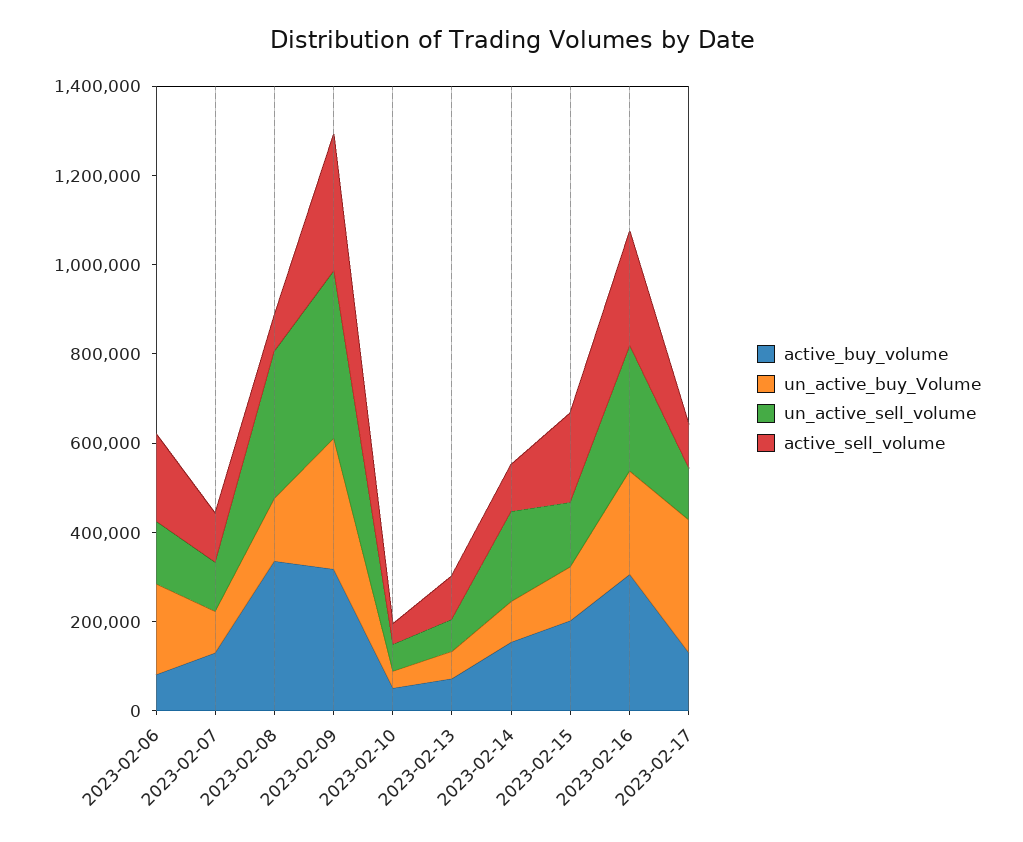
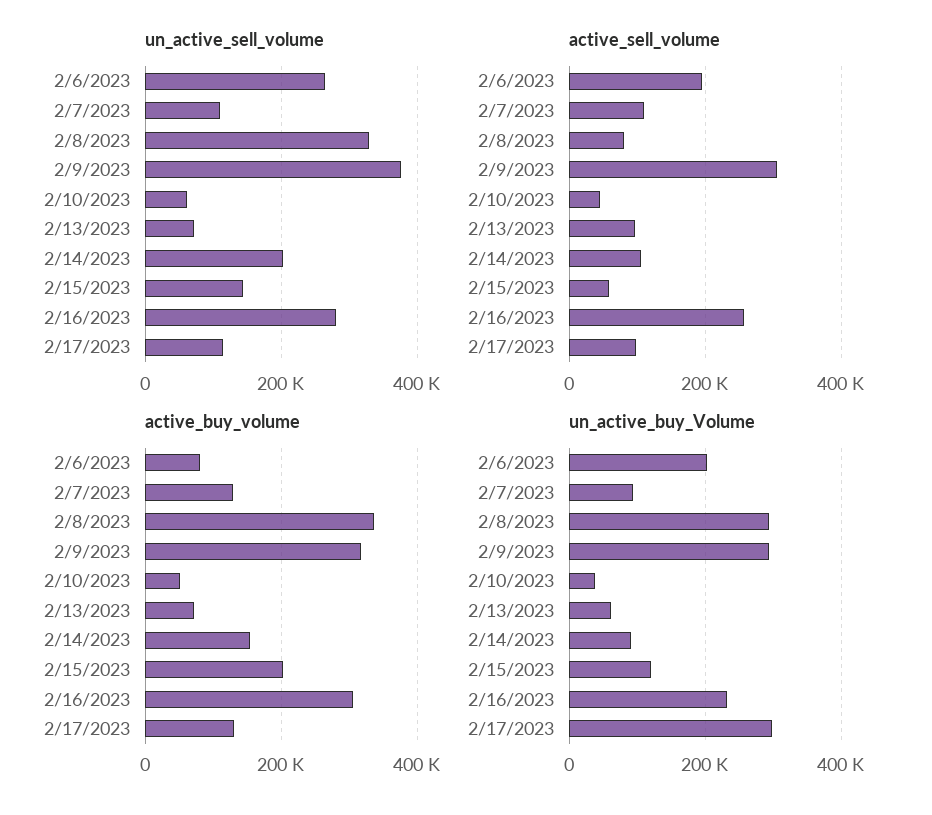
un_active_sell_volume, 2023-02-06: 150000 -> 260000
un_active_buy_Volume, 2023-02-08: 150000 -> 300000
active_sell_volume, 2023-02-15: 200000 -> 60000

